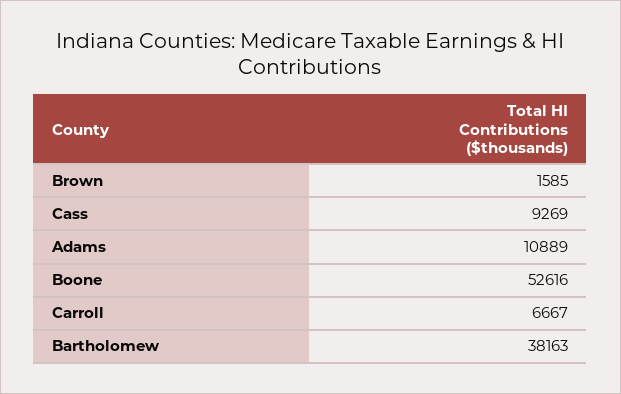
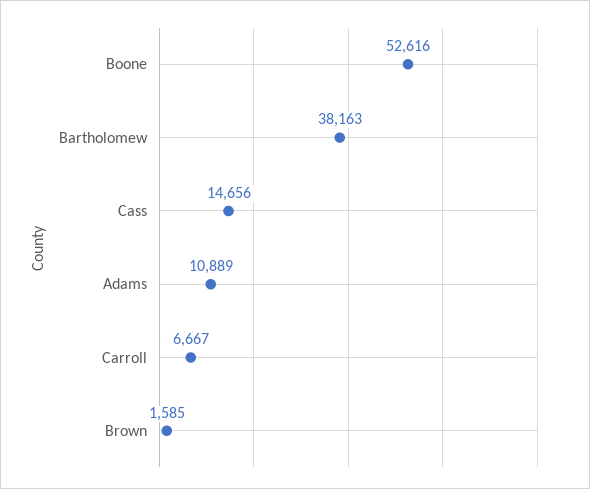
Cass: 9269 -> 14656

